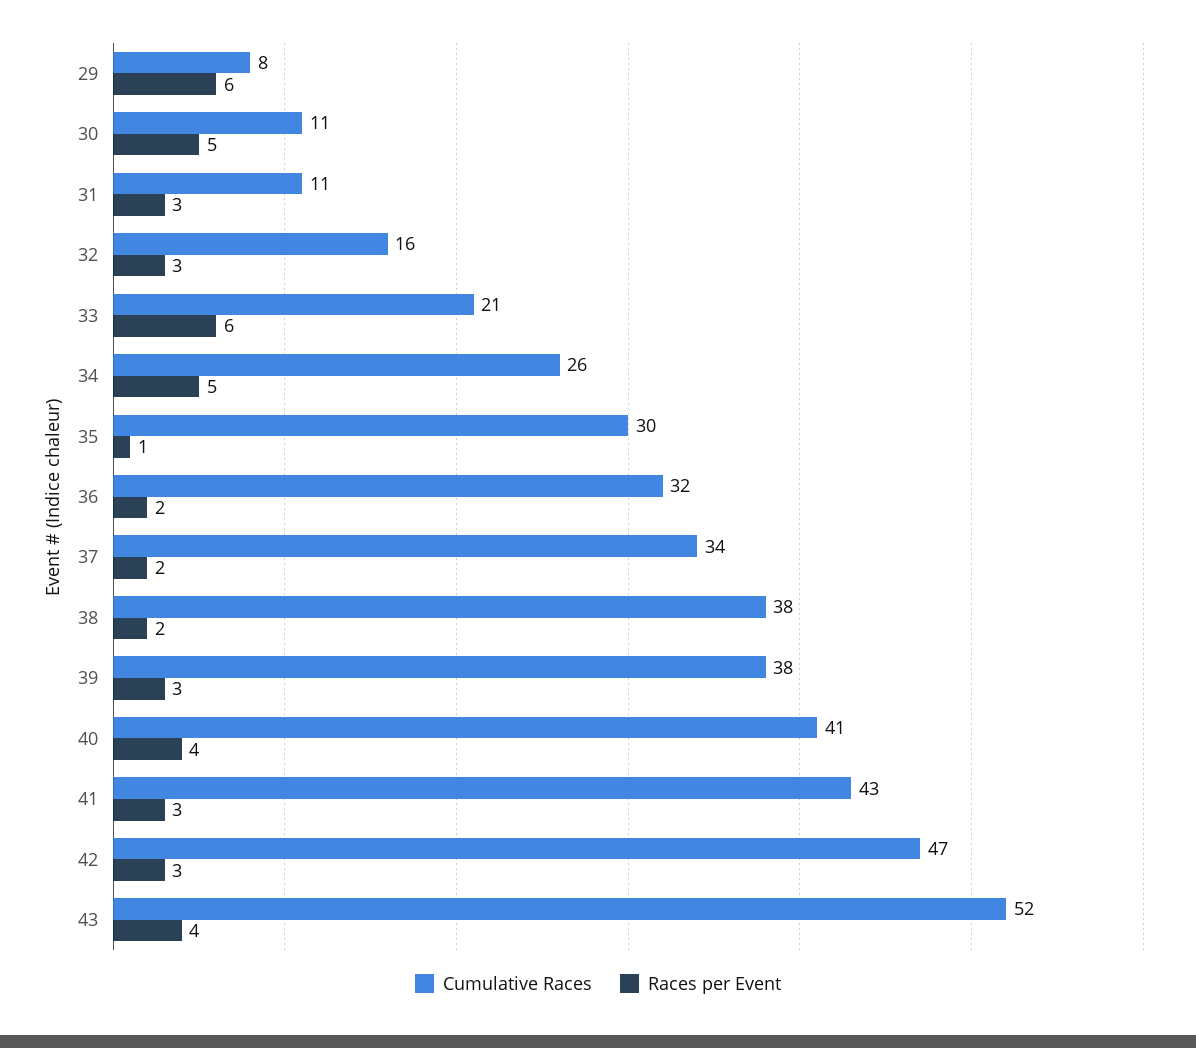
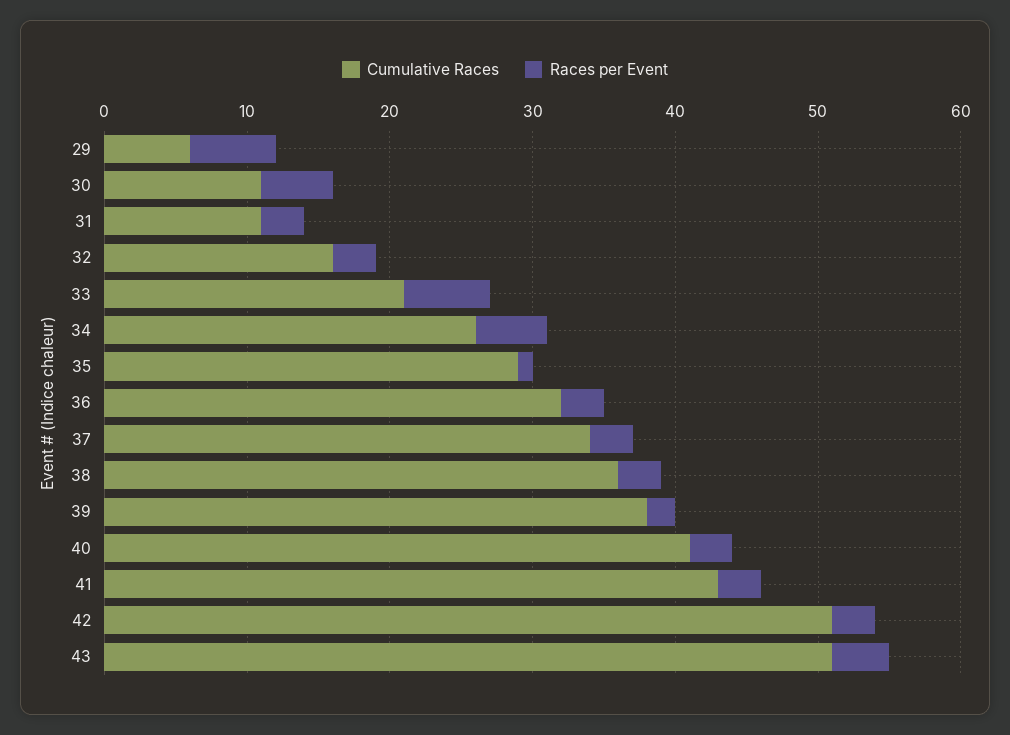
Cumulative Races, 29: 8 -> 6
Cumulative Races, 35: 30 -> 29
Races per Event, 36: 2 -> 3
Races per Event, 37: 2 -> 3
Cumulative Races, 38: 38 -> 36
Races per Event, 38: 2 -> 3
Races per Event, 39: 3 -> 2
Races per Event, 40: 4 -> 3
Cumulative Races, 42: 47 -> 51
Cumulative Races, 43: 52 -> 51

